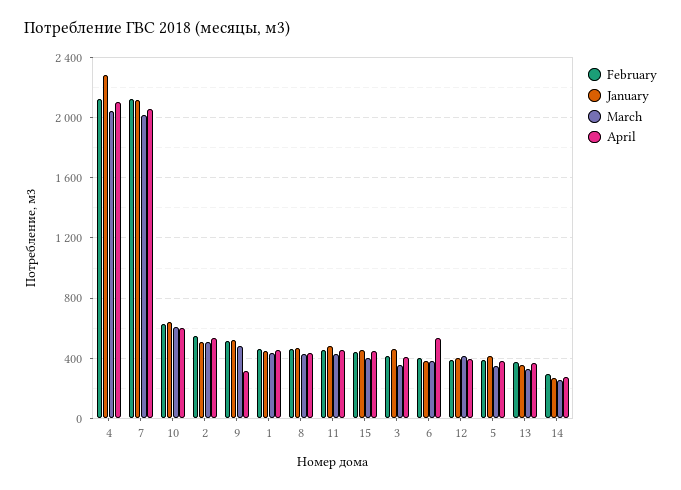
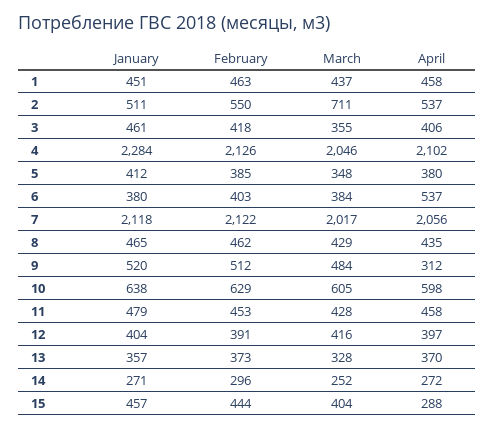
March, 2: 500 -> 711
April, 15: 450 -> 288

